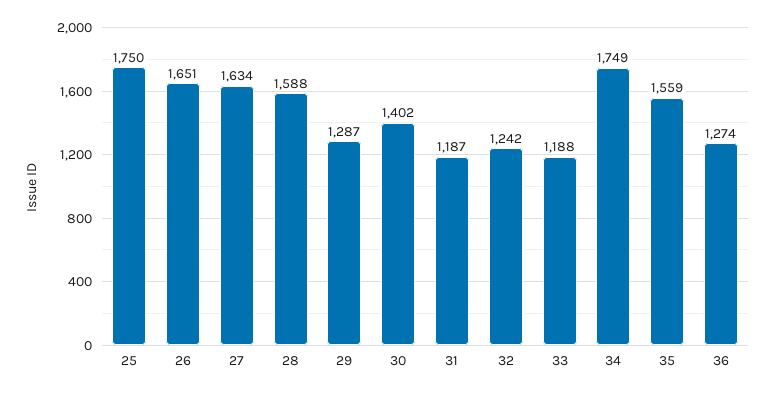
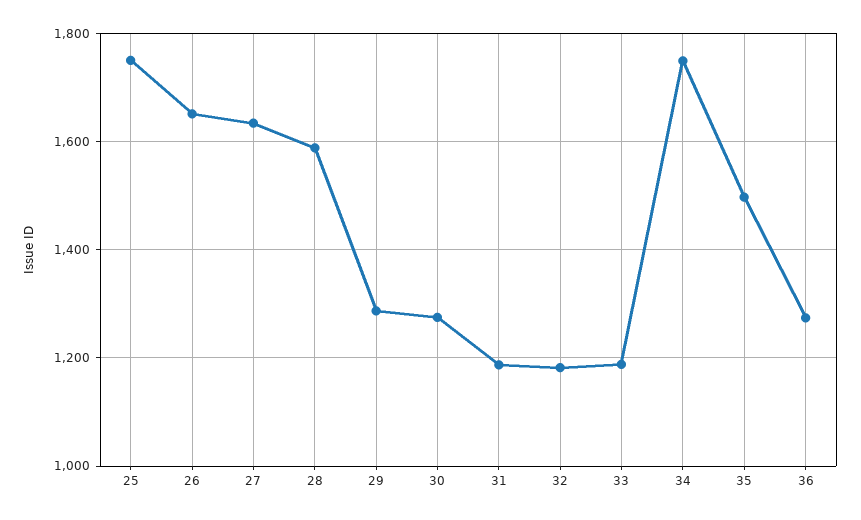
30: 1402 -> 1280
32: 1242 -> 1180
35: 1559 -> 1500

